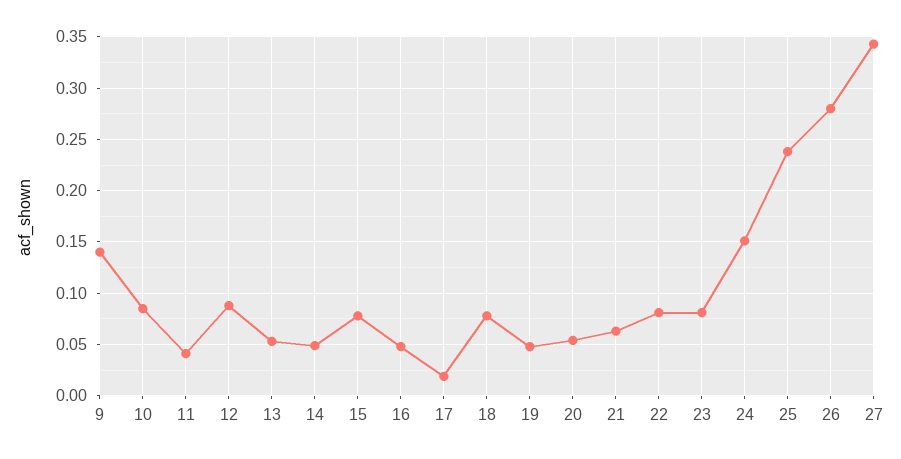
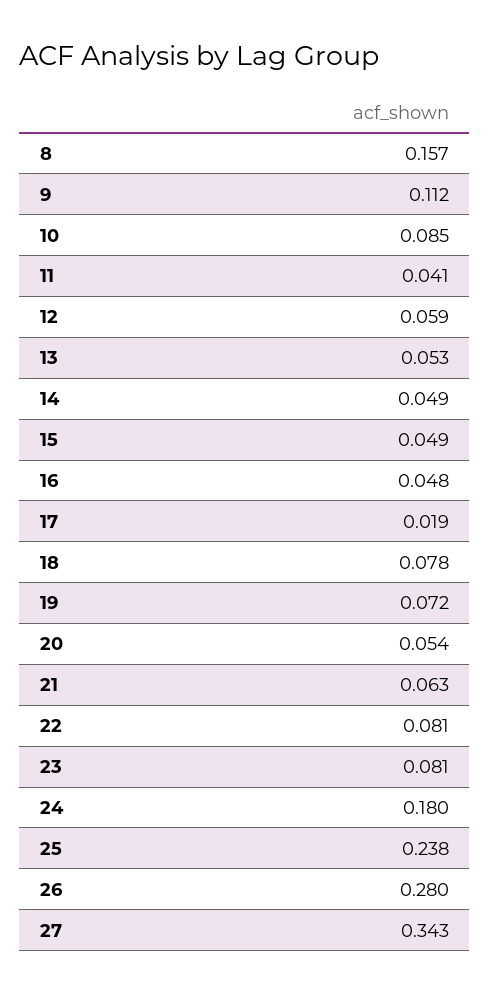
9: 0.14 -> 0.112
12: 0.09 -> 0.059
15: 0.08 -> 0.049
19: 0.05 -> 0.072
24: 0.15 -> 0.18
8: none -> 0.157

